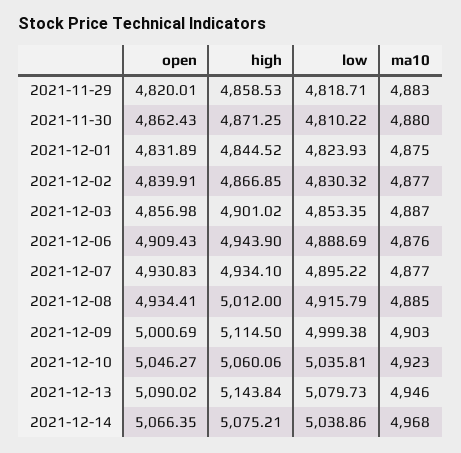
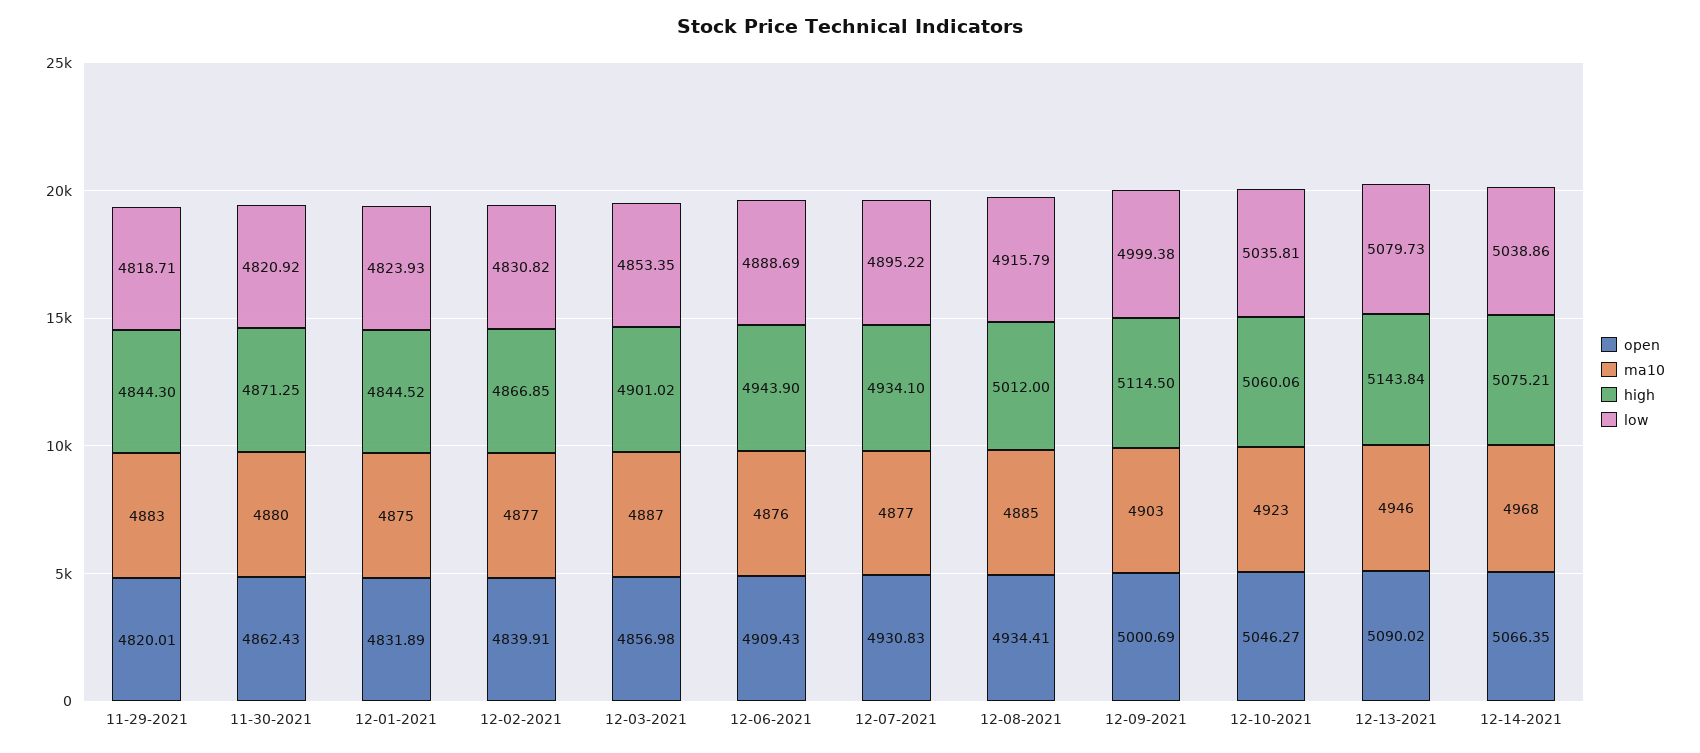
high, 2021-11-29: 4858.53 -> 4844.3
low, 2021-11-30: 4810.22 -> 4820.92
low, 2021-12-02: 4830.32 -> 4830.82

